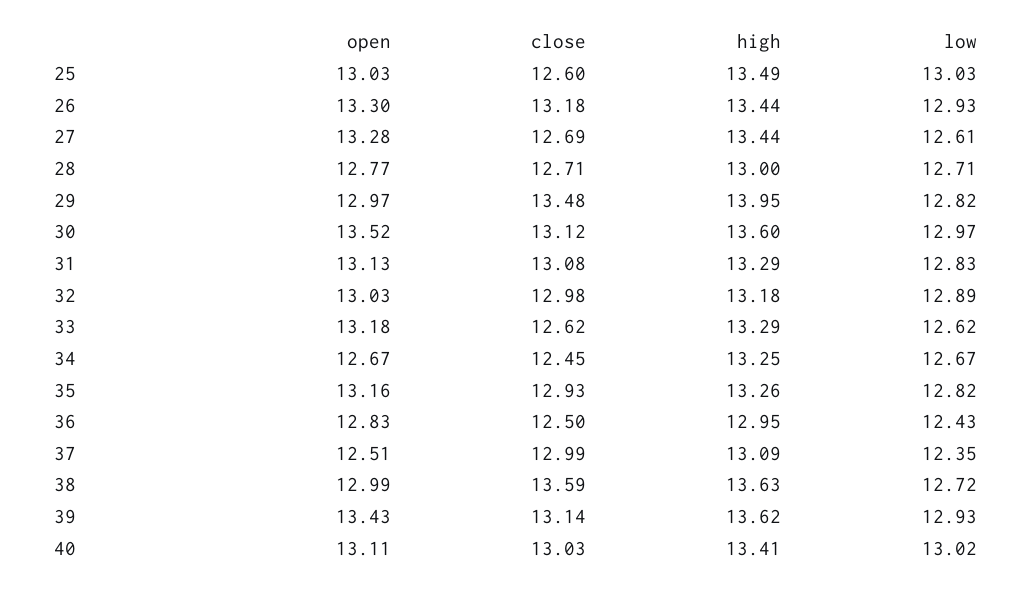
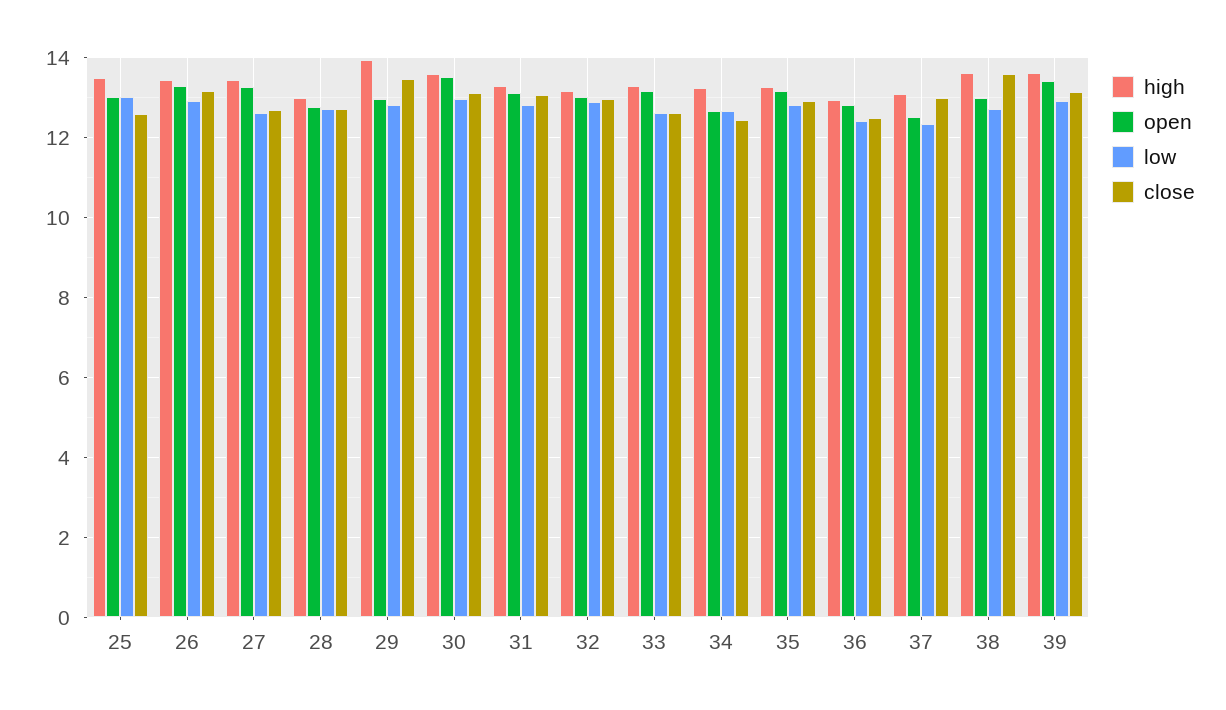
open, 40: 13.11 -> none
close, 40: 13.03 -> none
high, 40: 13.41 -> none
low, 40: 13.02 -> none

